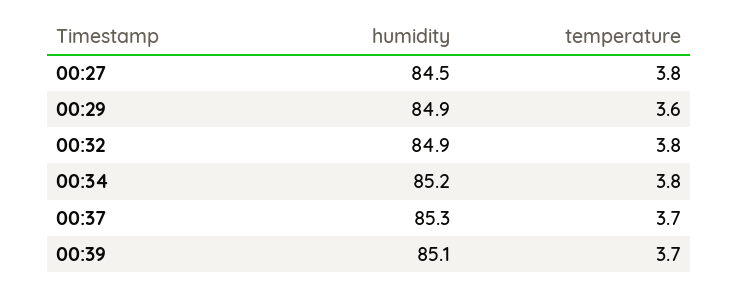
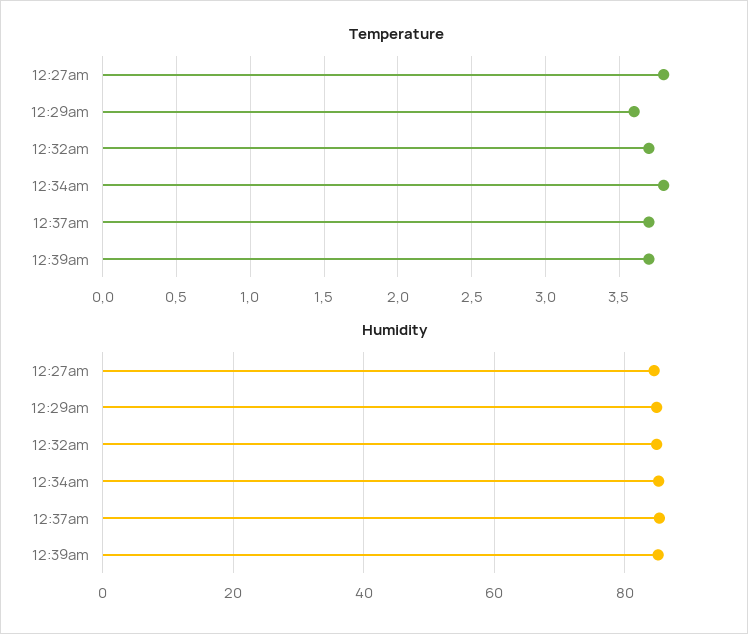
temperature, 00:32: 3.8 -> 3.7

